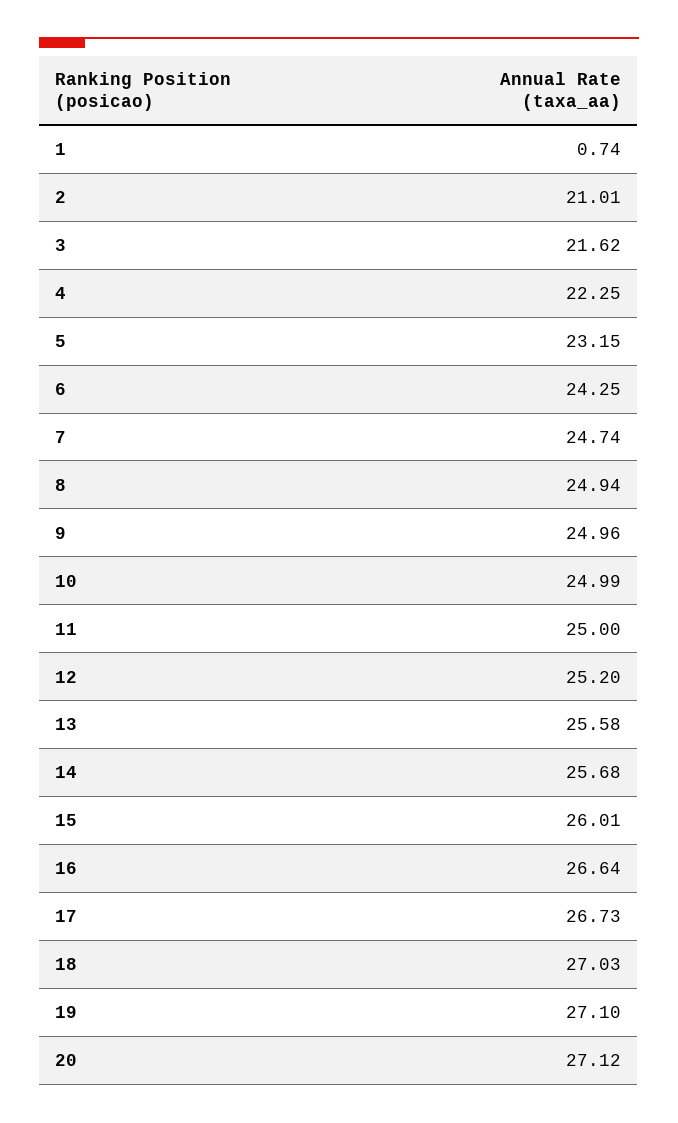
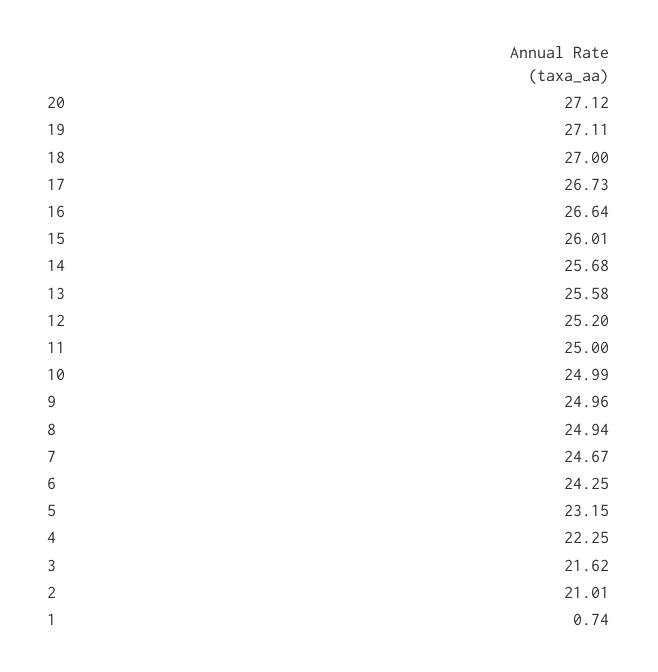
7: 24.74 -> 24.67
18: 27.03 -> 27
19: 27.1 -> 27.11

